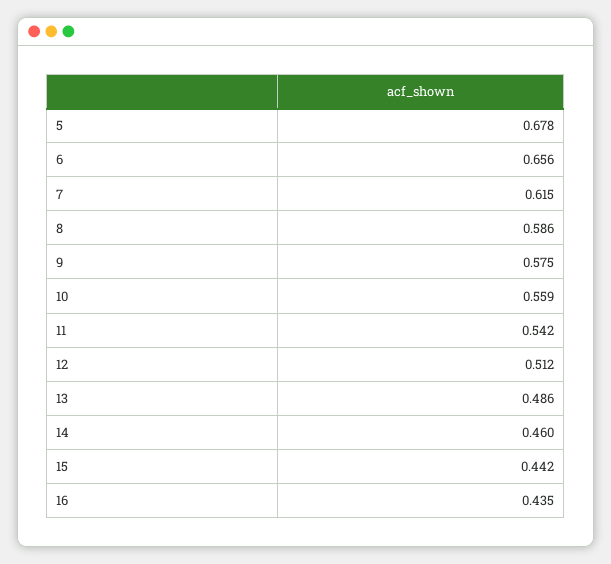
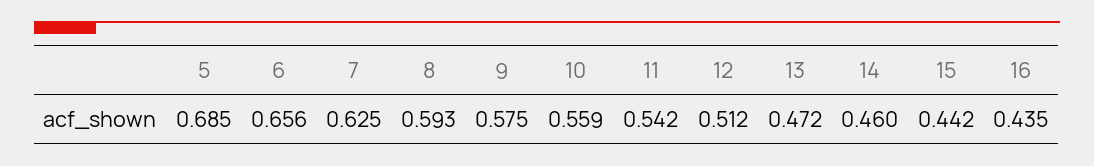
5: 0.678 -> 0.685
7: 0.615 -> 0.625
8: 0.586 -> 0.593
13: 0.486 -> 0.472

